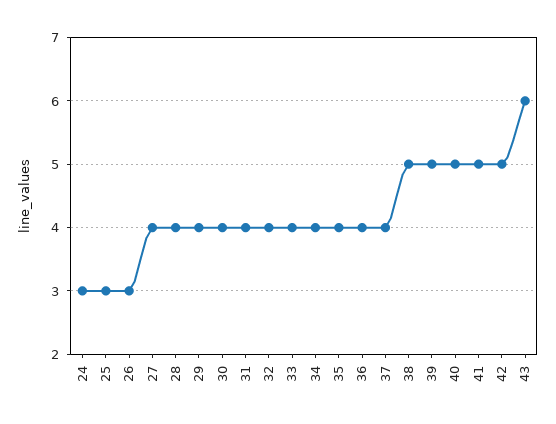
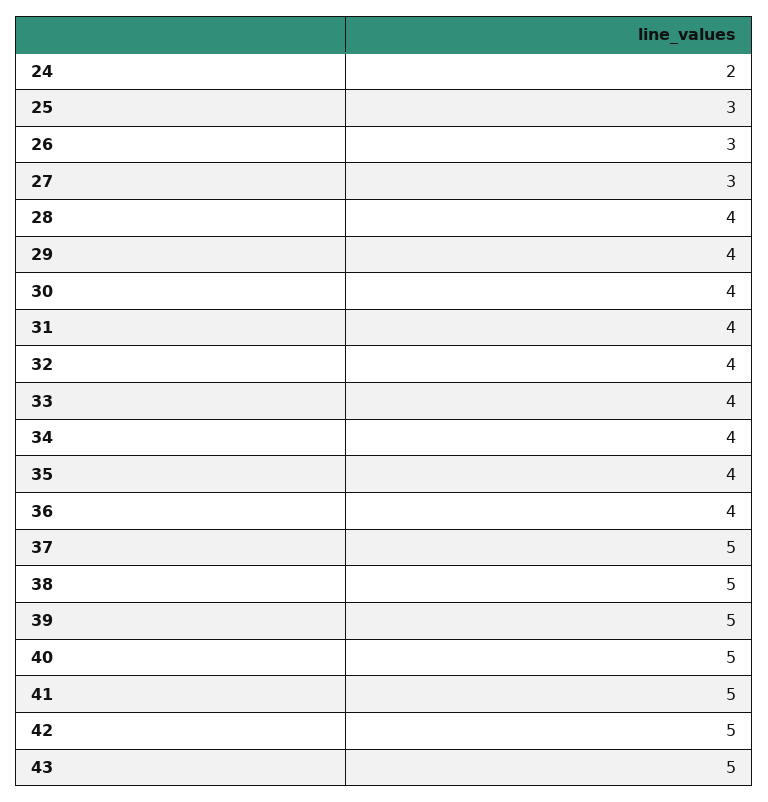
24: 3 -> 2
27: 4 -> 3
37: 4 -> 5
43: 6 -> 5

